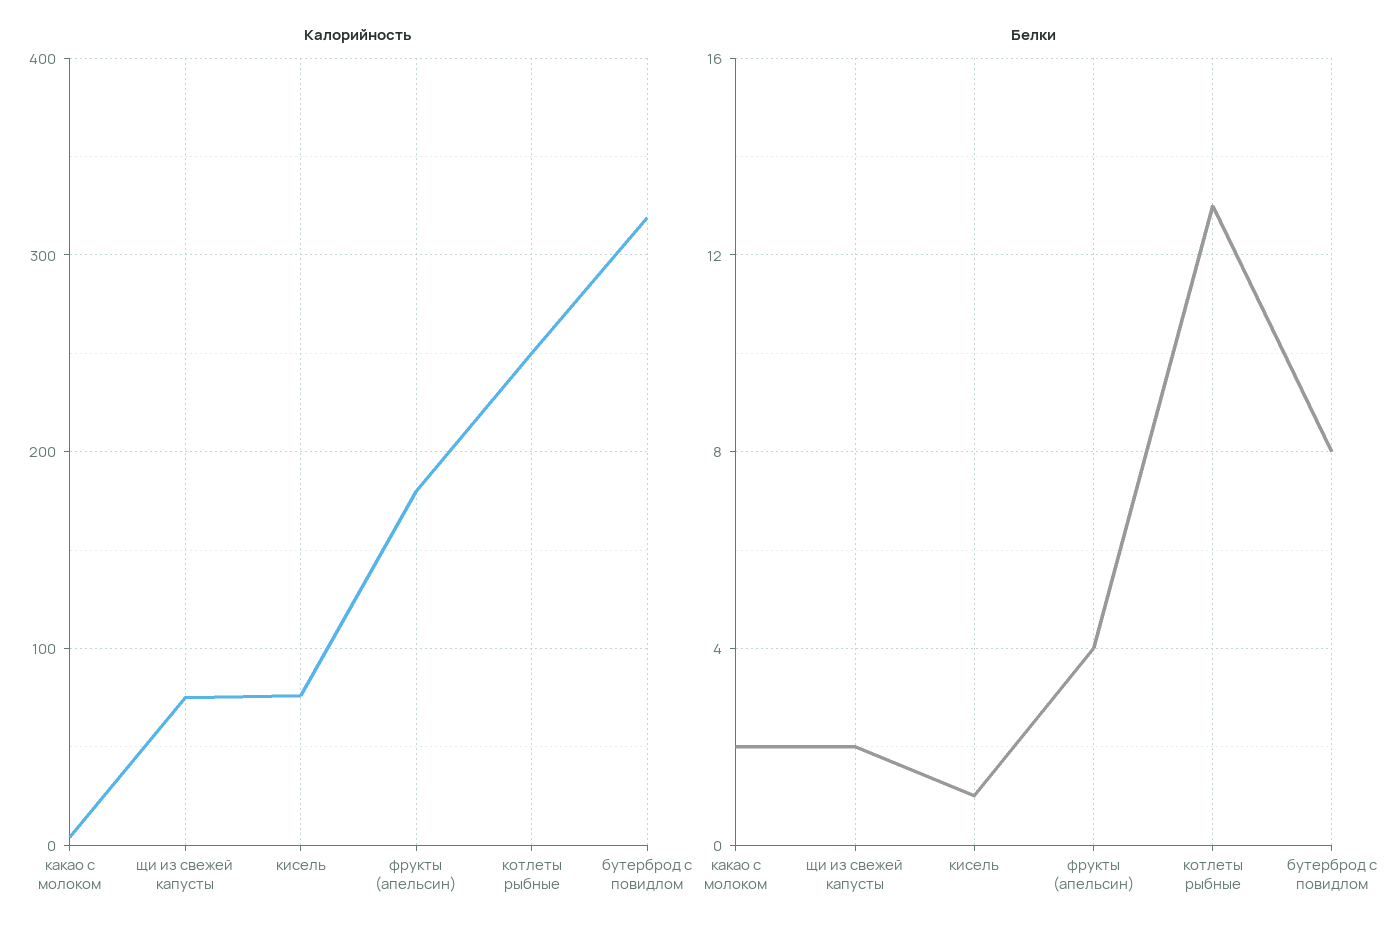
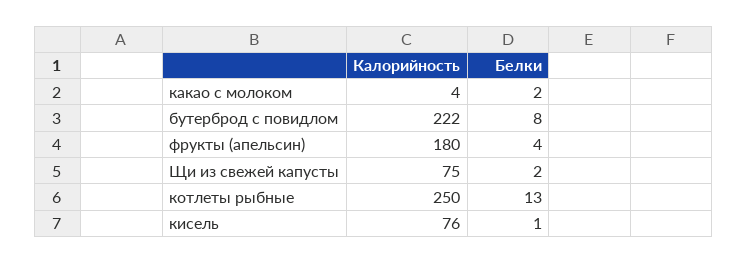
Калорийность, бутерброд с повидлом: 320 -> 222

